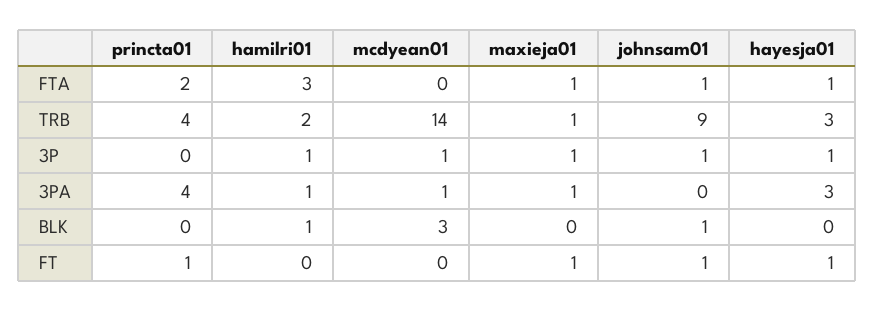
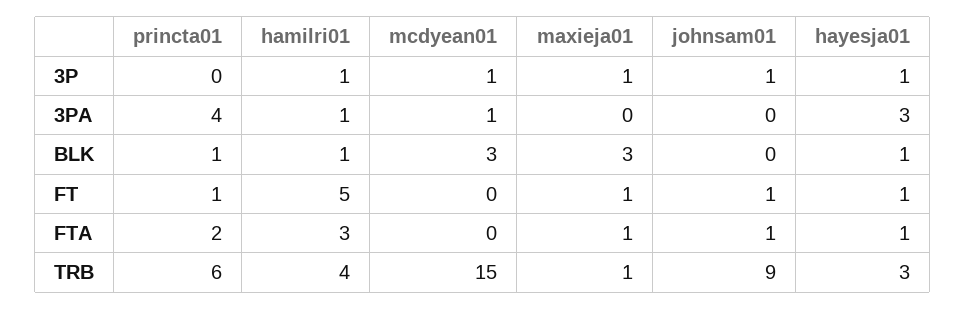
princta01, TRB: 4 -> 6
hamilri01, TRB: 2 -> 4
mcdyean01, TRB: 14 -> 15
maxieja01, 3PA: 1 -> 0
princta01, BLK: 0 -> 1
maxieja01, BLK: 0 -> 3
johnsam01, BLK: 1 -> 0
hayesja01, BLK: 0 -> 1
hamilri01, FT: 0 -> 5

